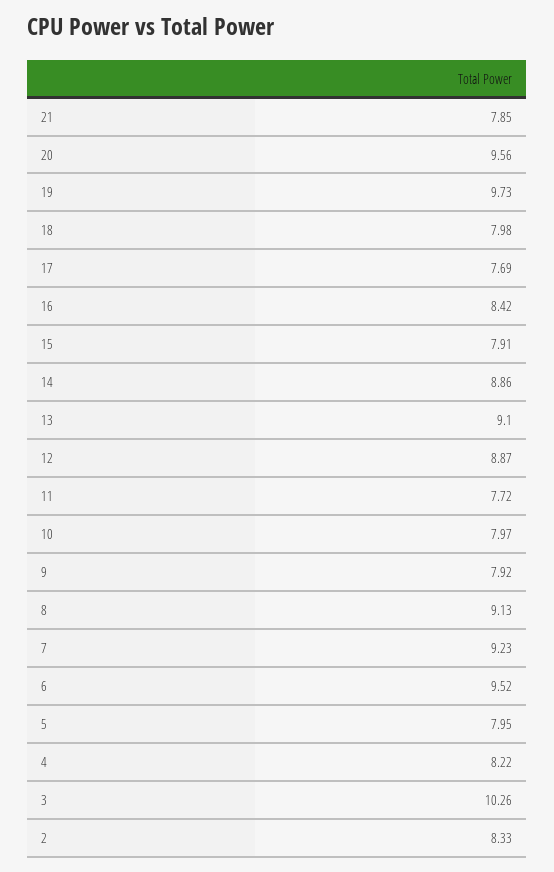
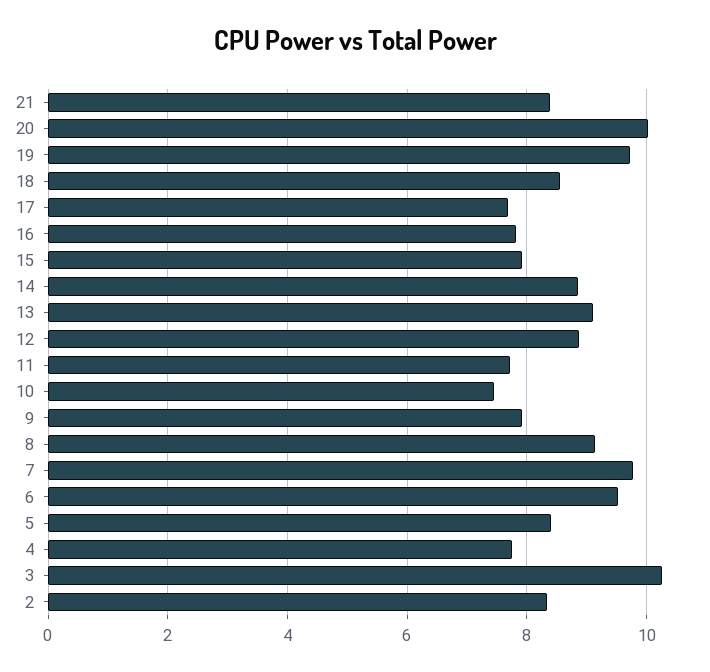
21: 7.85 -> 8.4
20: 9.56 -> 10
18: 7.98 -> 8.6
16: 8.42 -> 7.8
10: 7.97 -> 7.4
7: 9.23 -> 9.8
5: 7.95 -> 8.4
4: 8.22 -> 7.8

